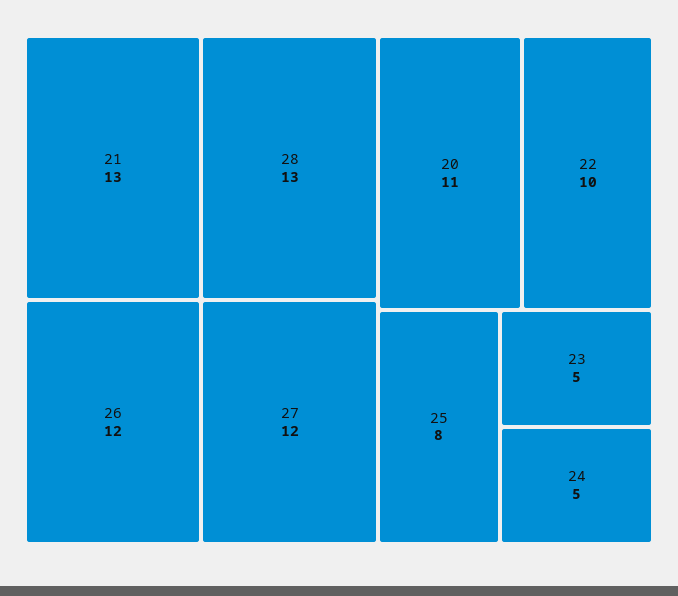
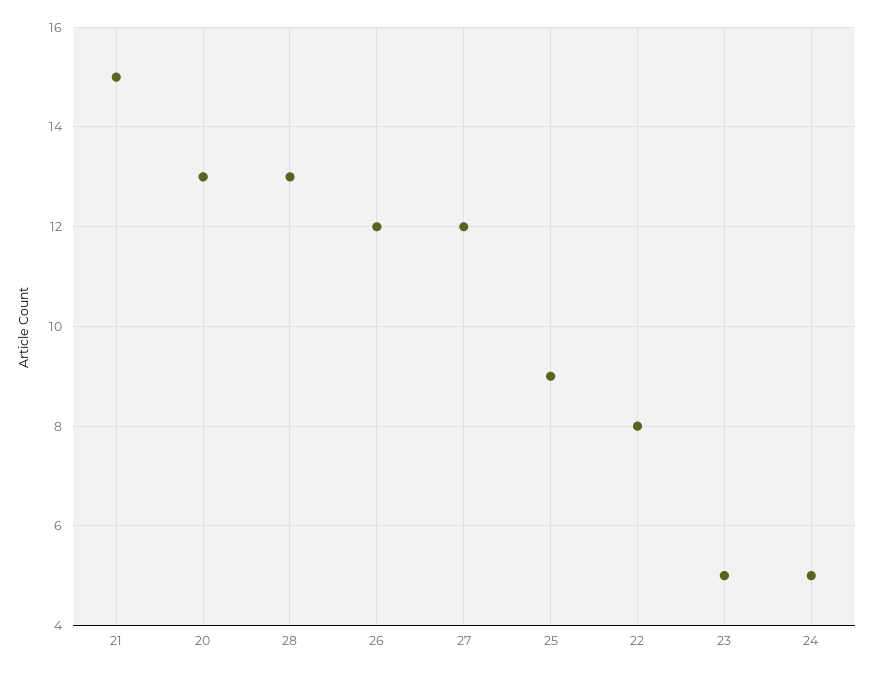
21: 13 -> 15
20: 11 -> 13
22: 10 -> 8
25: 8 -> 9

